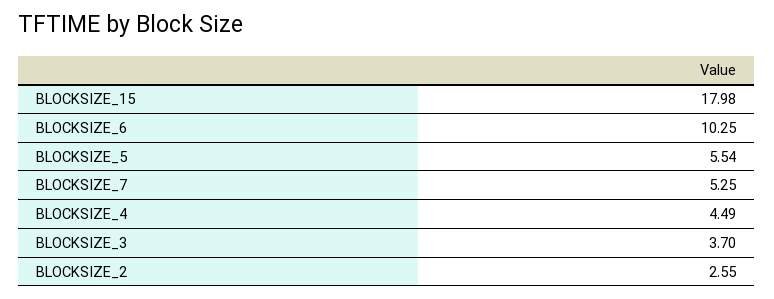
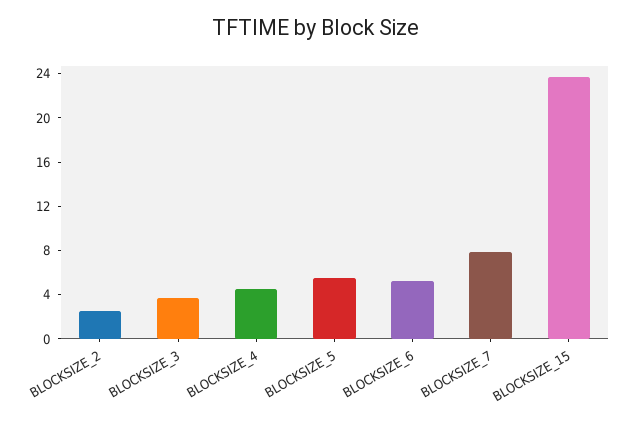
BLOCKSIZE_15: 17.98 -> 24
BLOCKSIZE_6: 10.25 -> 5
BLOCKSIZE_7: 5.25 -> 8

